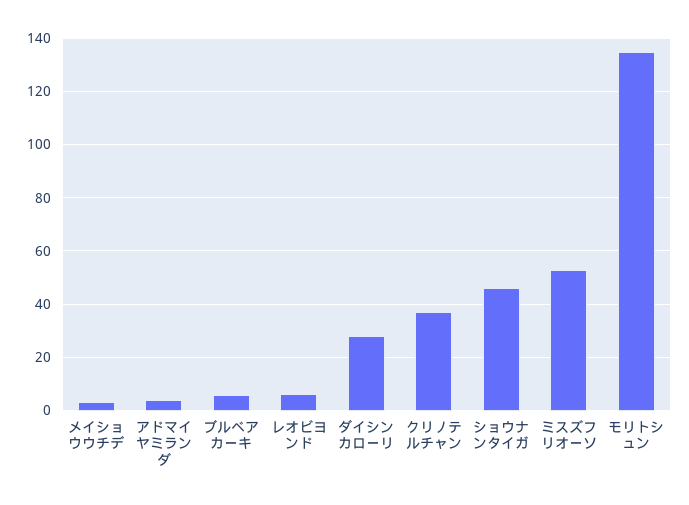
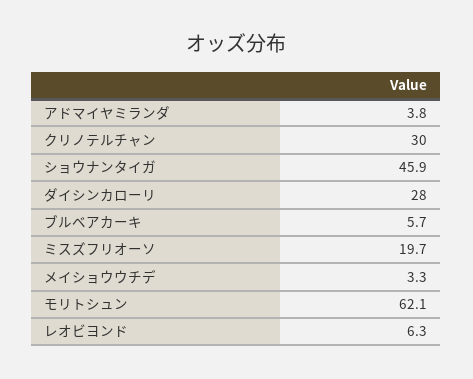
クリノテルチャン: 37.5 -> 30
ミスズフリオーソ: 52.5 -> 19.7
モリトシュン: 135 -> 62.1

